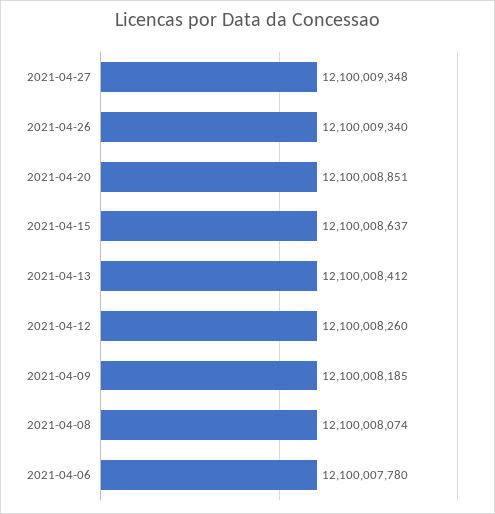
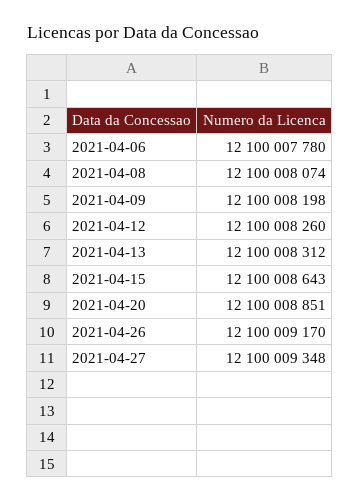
2021-04-26: 12100009340 -> 12100009170
2021-04-15: 12100008637 -> 12100008643
2021-04-13: 12100008412 -> 12100008312
2021-04-09: 12100008185 -> 12100008198

